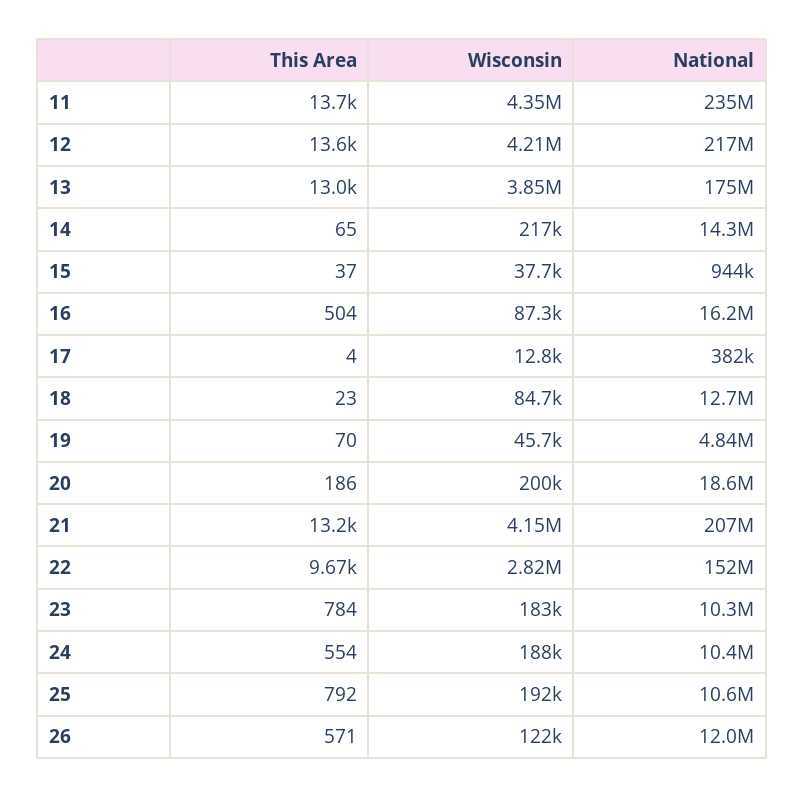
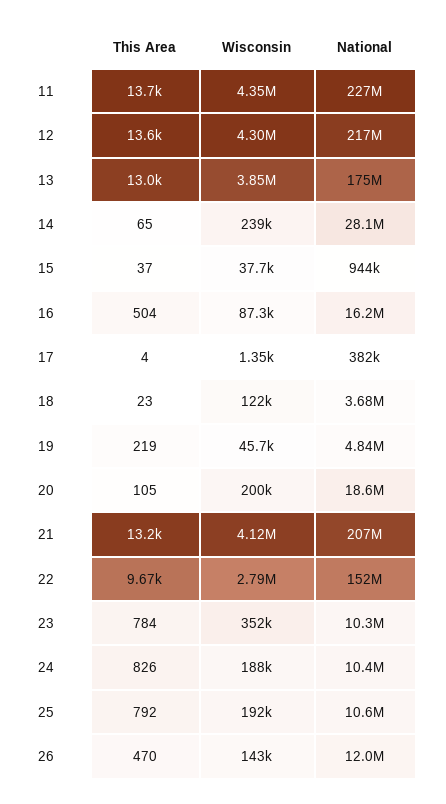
National, 11: 235000000 -> 227000000
Wisconsin, 12: 4210000 -> 4300000
Wisconsin, 14: 217000 -> 239000
National, 14: 14300000 -> 28100000
Wisconsin, 17: 12800 -> 1350
Wisconsin, 18: 84700 -> 122000
National, 18: 12700000 -> 3680000
This Area, 19: 70 -> 219
This Area, 20: 186 -> 105
Wisconsin, 21: 4150000 -> 4120000
Wisconsin, 22: 2820000 -> 2790000
Wisconsin, 23: 183000 -> 352000
This Area, 24: 554 -> 826
This Area, 26: 571 -> 470
Wisconsin, 26: 122000 -> 143000

